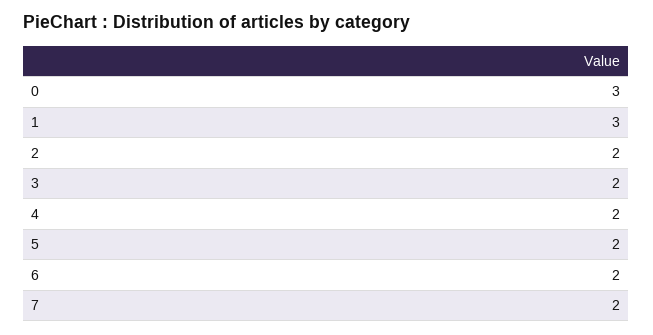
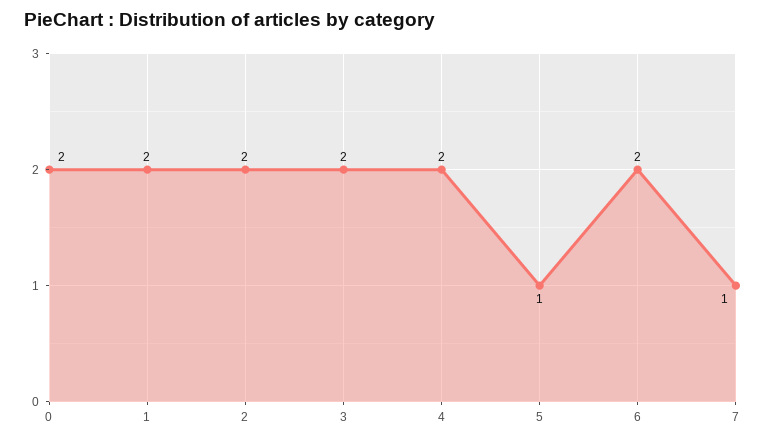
0: 3 -> 2
1: 3 -> 2
5: 2 -> 1
7: 2 -> 1

